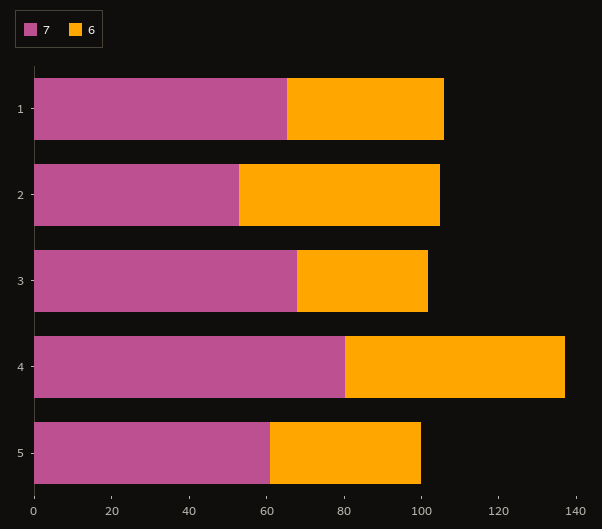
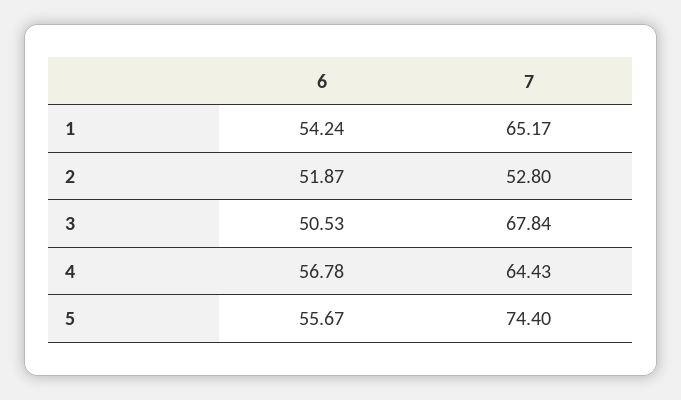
6, 1: 40 -> 54.24
6, 3: 35 -> 50.53
7, 4: 80 -> 64.43
7, 5: 60 -> 74.4
6, 5: 40 -> 55.67

